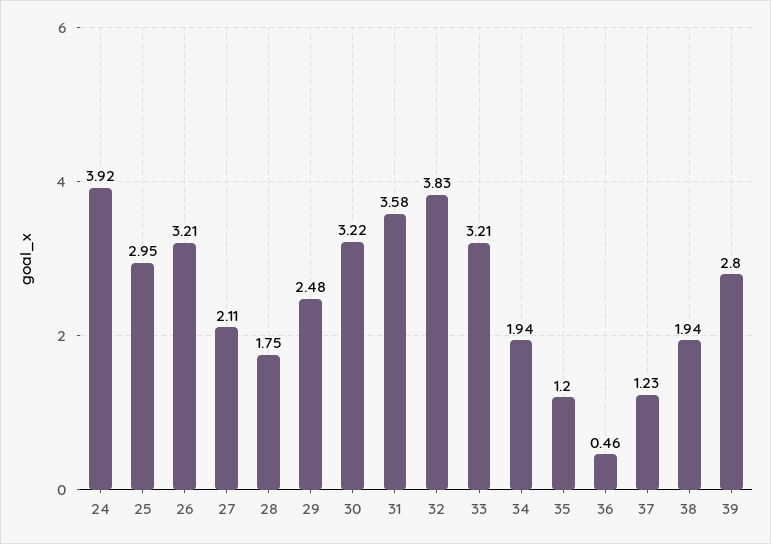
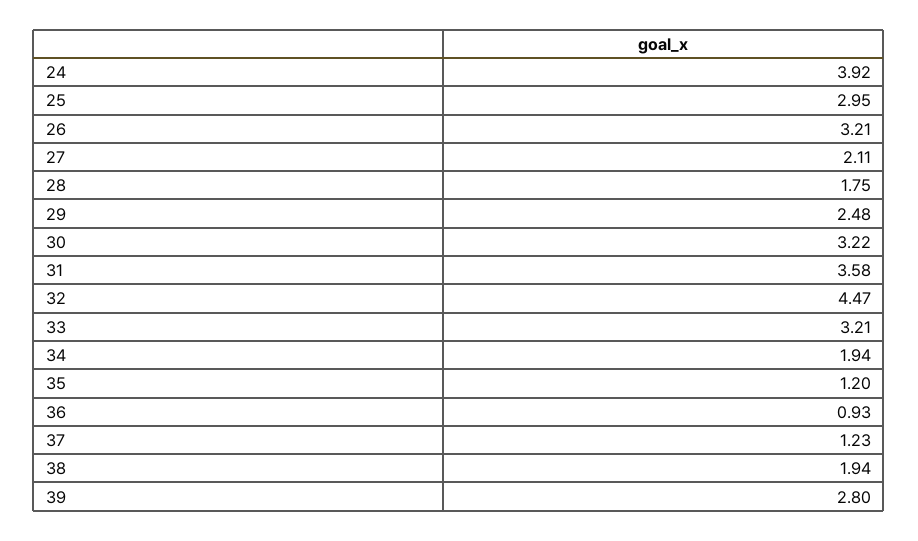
32: 3.83 -> 4.47
36: 0.46 -> 0.93

